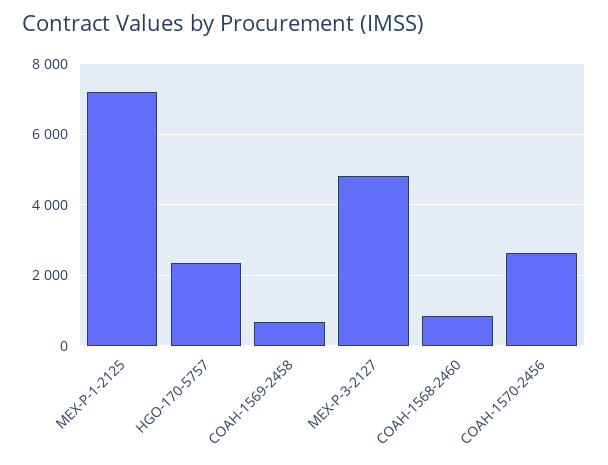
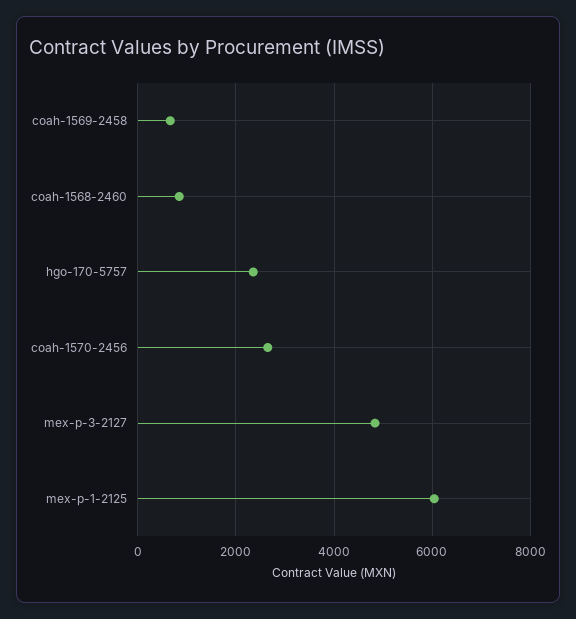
MEX-P-1-2125: 7200 -> 6000

